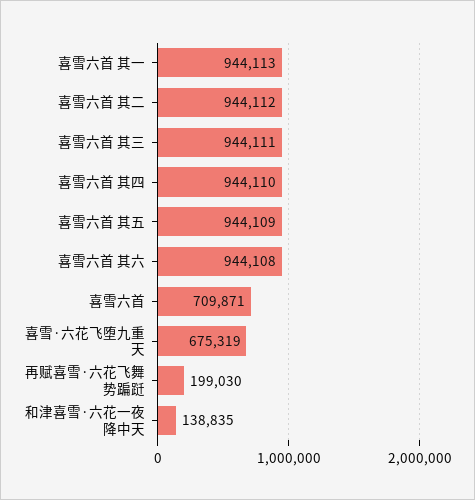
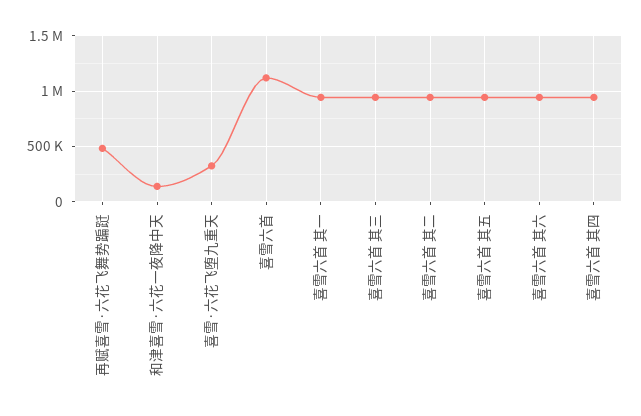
喜雪六首: 709871 -> 1100000
喜雪·六花飞堕九重天: 675319 -> 300000
再赋喜雪·六花飞舞势蹁跹: 199030 -> 500000

